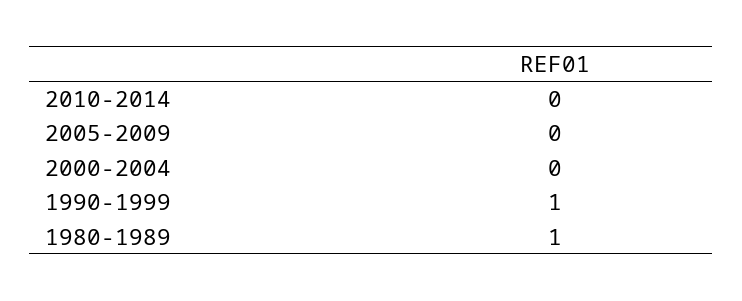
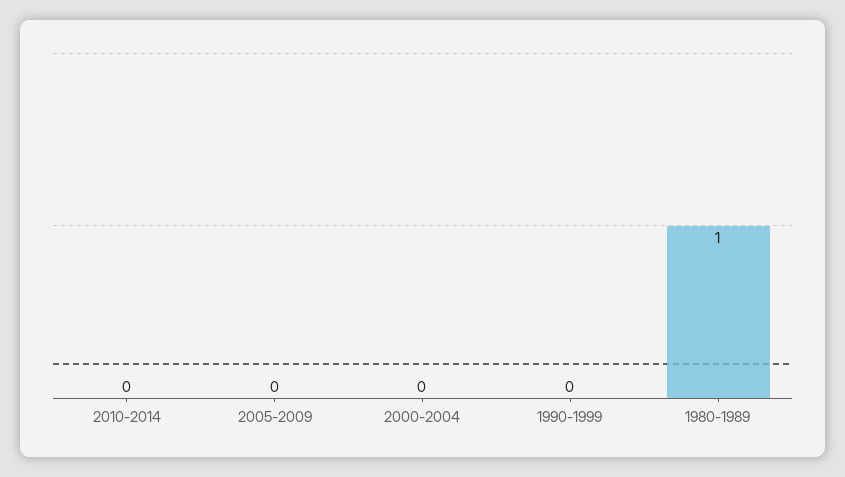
1990-1999: 1 -> 0

